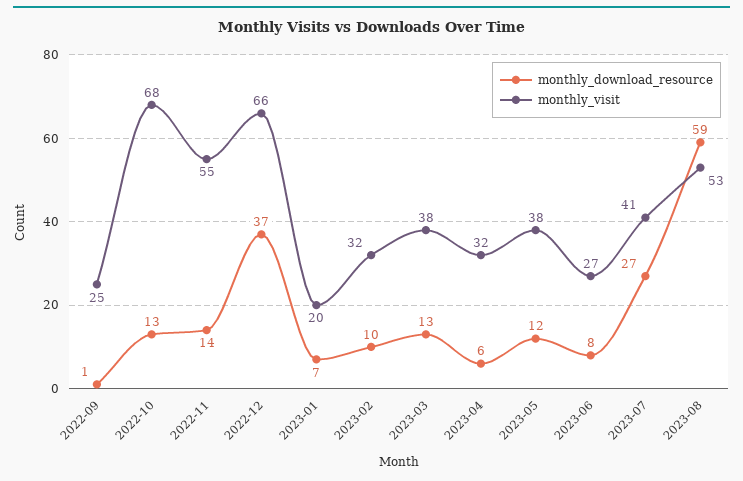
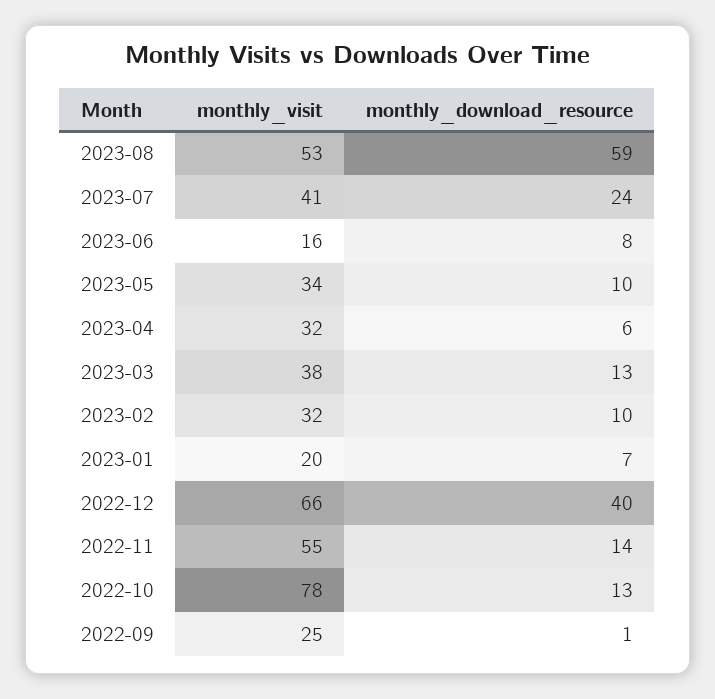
monthly_visit, 2022-10: 68 -> 78
monthly_download_resource, 2022-12: 37 -> 40
monthly_download_resource, 2023-05: 12 -> 10
monthly_visit, 2023-05: 38 -> 34
monthly_visit, 2023-06: 27 -> 16
monthly_download_resource, 2023-07: 27 -> 24

